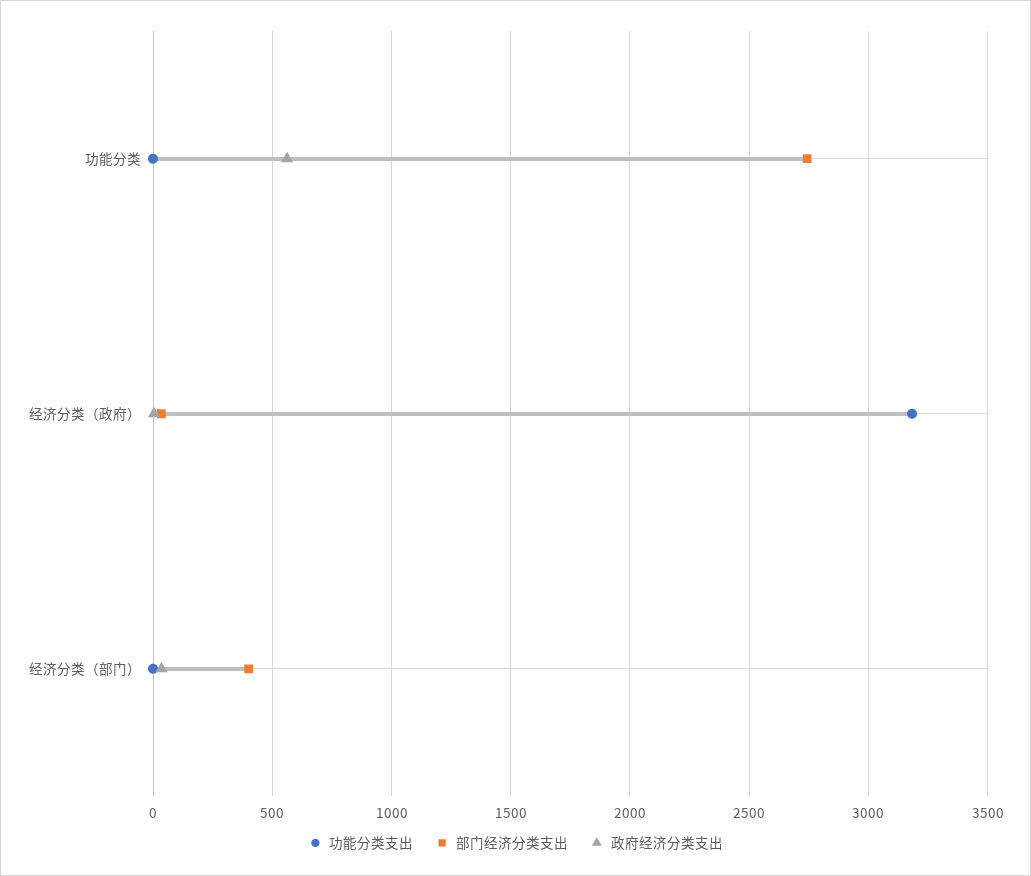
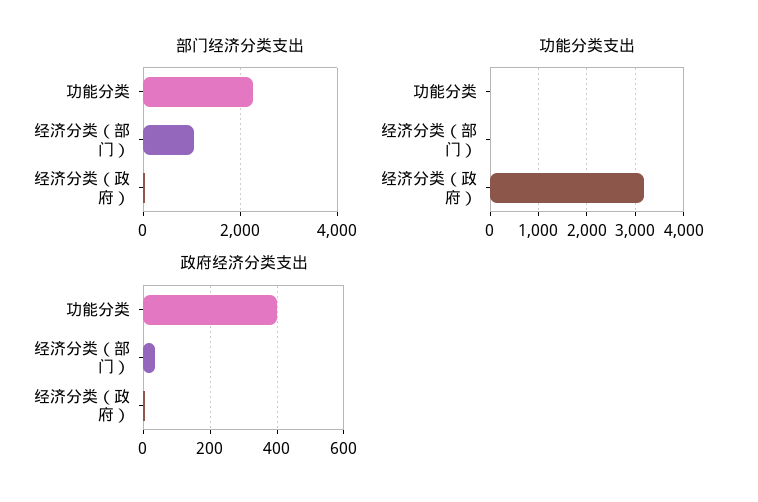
部门经济分类支出, 功能分类: 2750 -> 2200
政府经济分类支出, 功能分类: 550 -> 400
部门经济分类支出, 经济分类（部门）: 400 -> 1000

